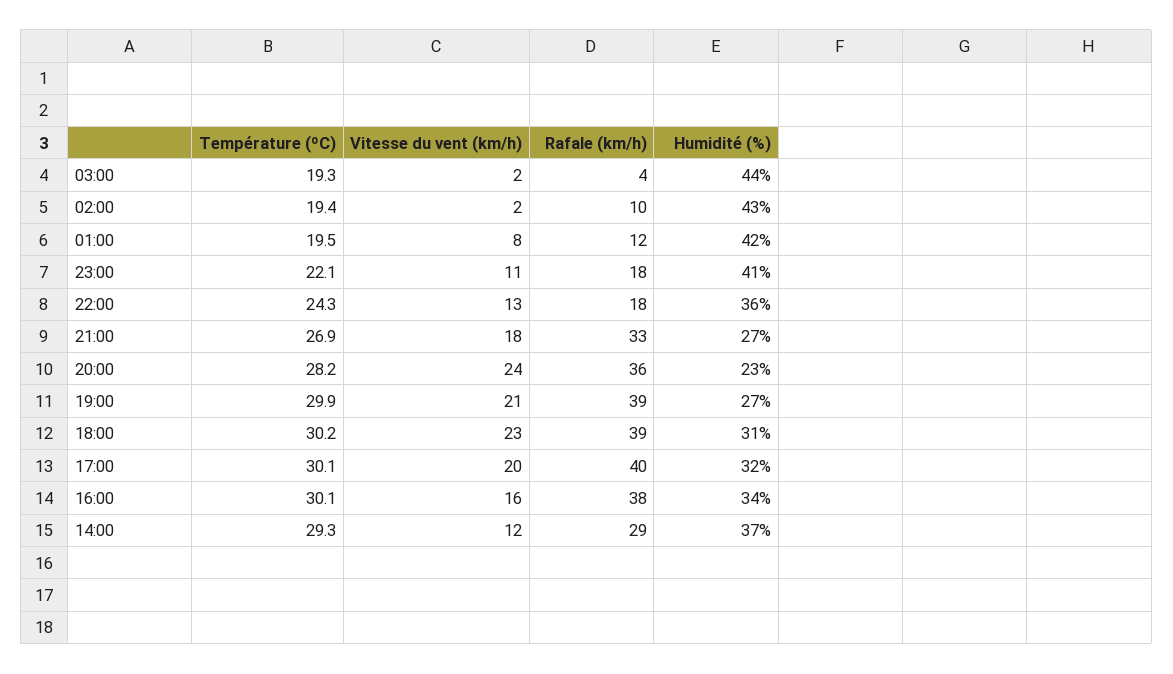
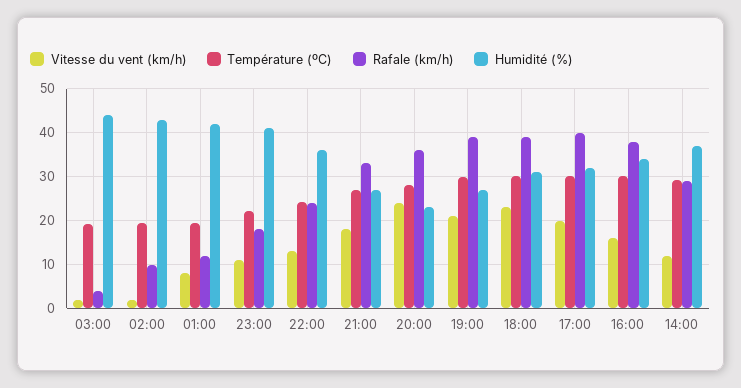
Rafale (km/h), 22:00: 18 -> 24

